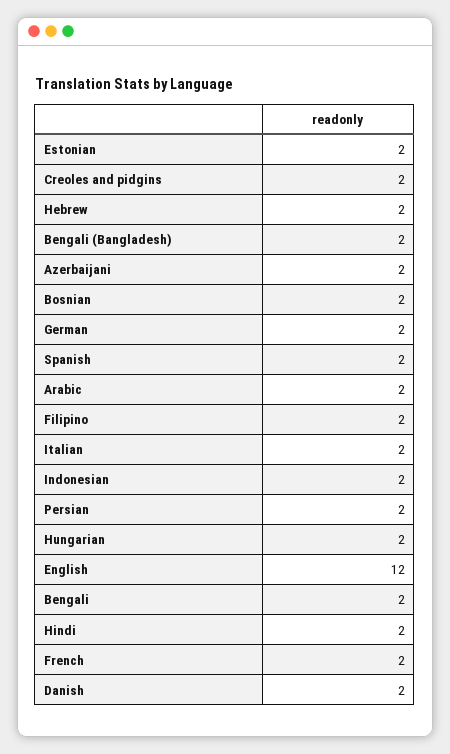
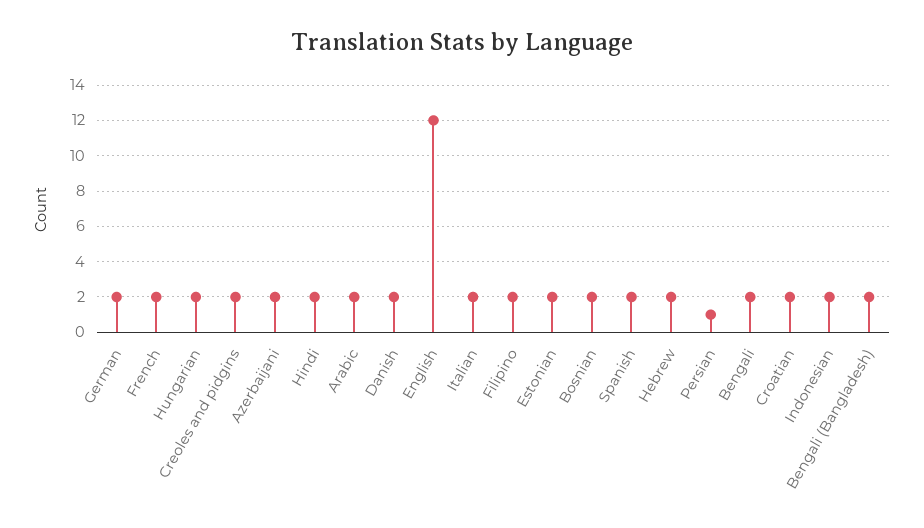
Persian: 2 -> 1
Croatian: none -> 2

